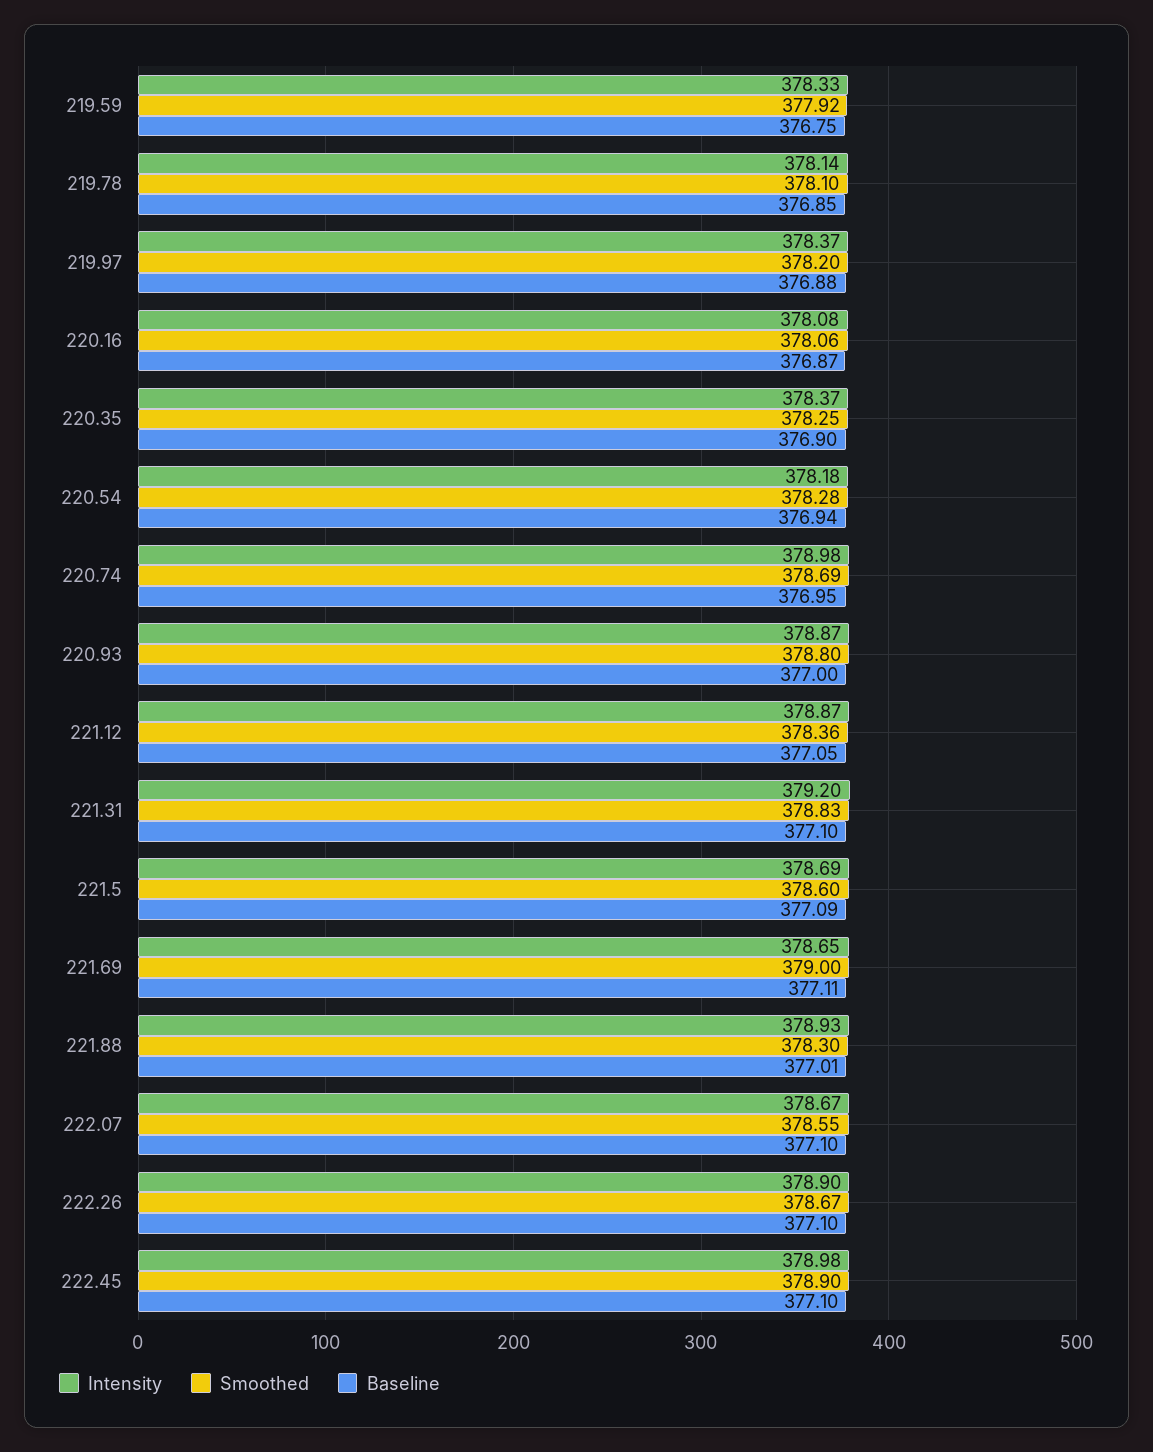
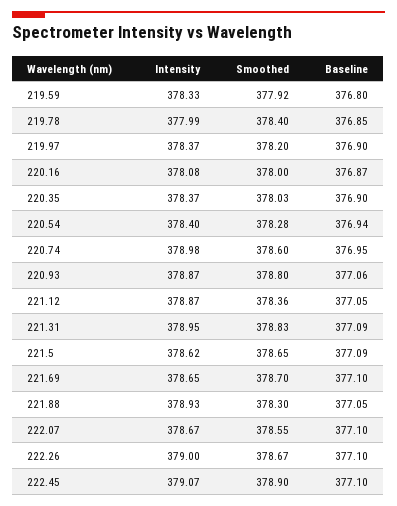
Baseline, 219.59: 376.75 -> 376.8
Intensity, 219.78: 378.14 -> 377.99
Smoothed, 219.78: 378.1 -> 378.4
Baseline, 219.97: 376.88 -> 376.9
Smoothed, 220.16: 378.06 -> 378
Smoothed, 220.35: 378.25 -> 378.03
Intensity, 220.54: 378.18 -> 378.4
Smoothed, 220.74: 378.69 -> 378.6
Baseline, 220.93: 377 -> 377.06
Intensity, 221.31: 379.2 -> 378.95
Baseline, 221.31: 377.1 -> 377.09
Intensity, 221.5: 378.69 -> 378.62
Smoothed, 221.5: 378.6 -> 378.65
Smoothed, 221.69: 379 -> 378.7
Baseline, 221.69: 377.11 -> 377.1
Baseline, 221.88: 377.01 -> 377.05
Intensity, 222.26: 378.9 -> 379
Intensity, 222.45: 378.98 -> 379.07

